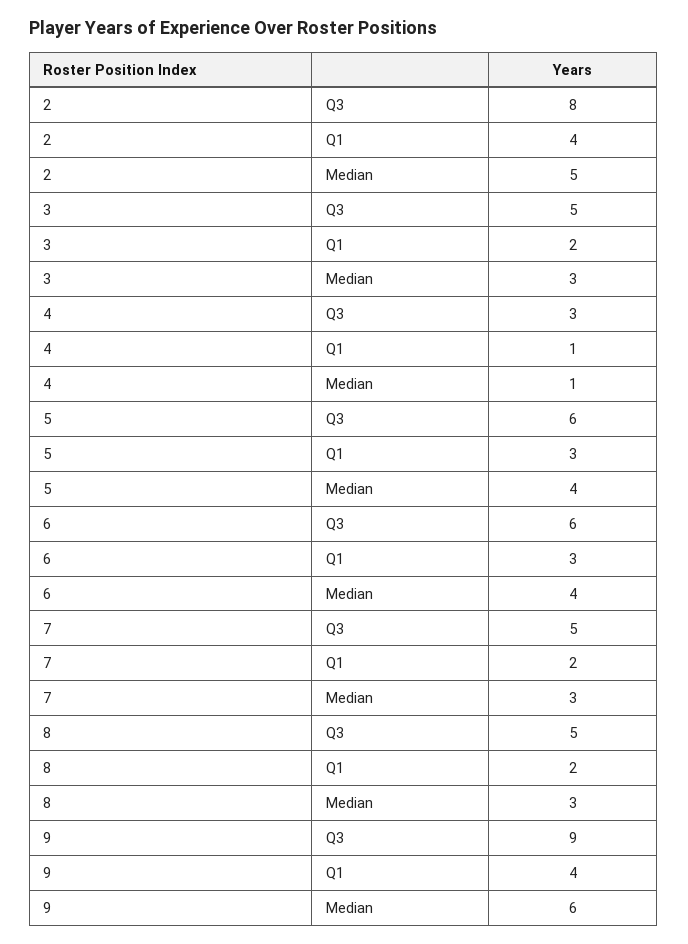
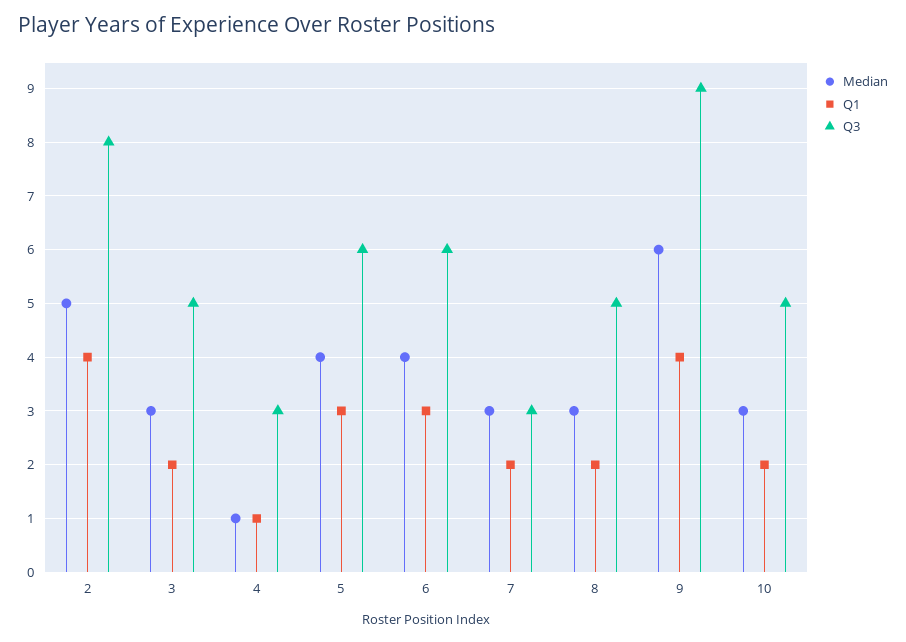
Q3, 7: 5 -> 3
Median, 10: none -> 3
Q1, 10: none -> 2
Q3, 10: none -> 5

